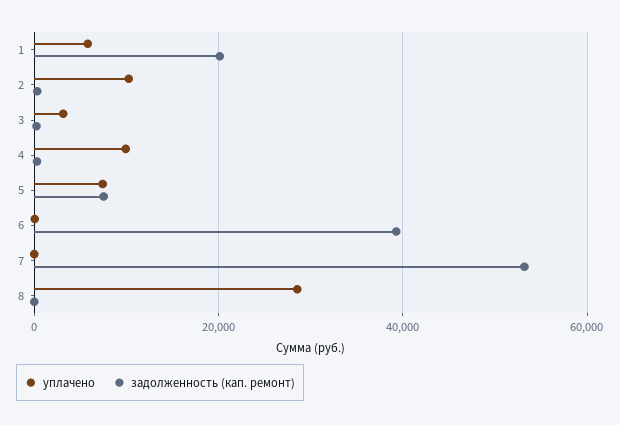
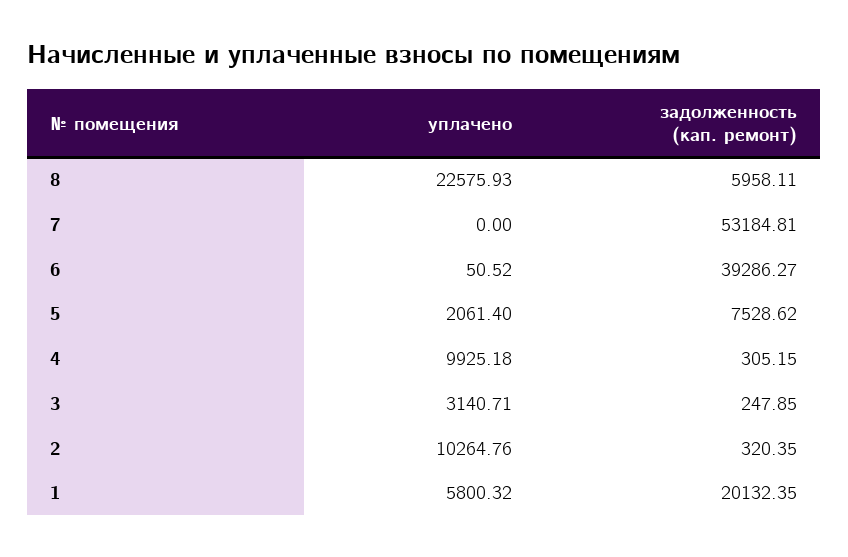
уплачено, 5: 8000 -> 2061.4
уплачено, 8: 28000 -> 22575.93
задолженность (кап. ремонт), 8: 0 -> 5958.11

